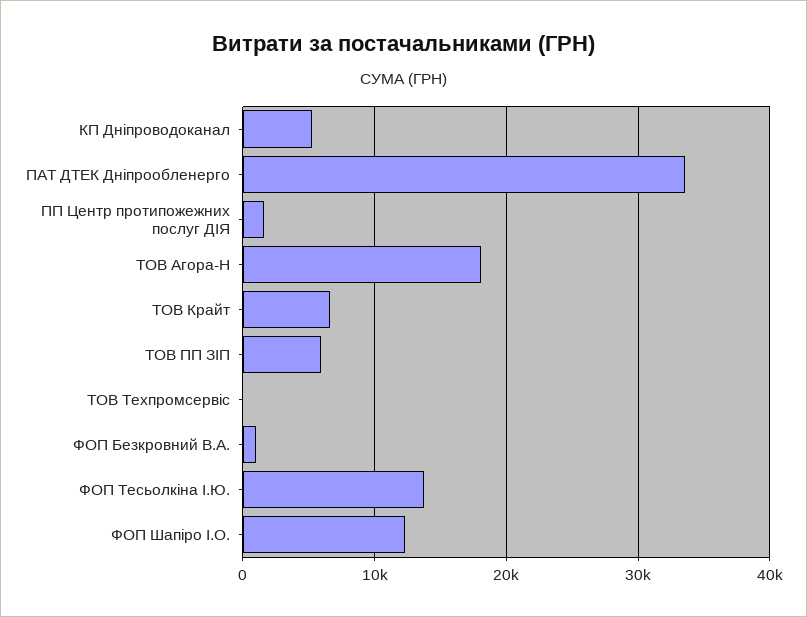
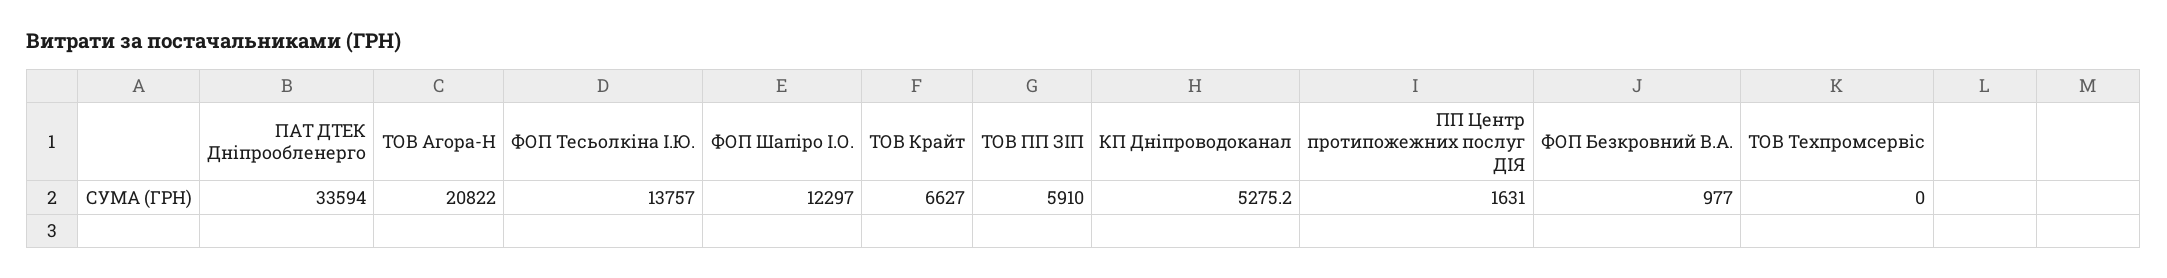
ТОВ Агора-Н: 18000 -> 20822

